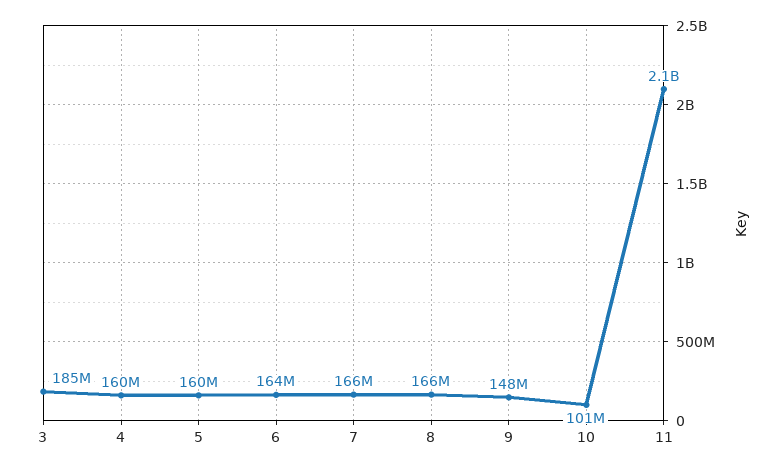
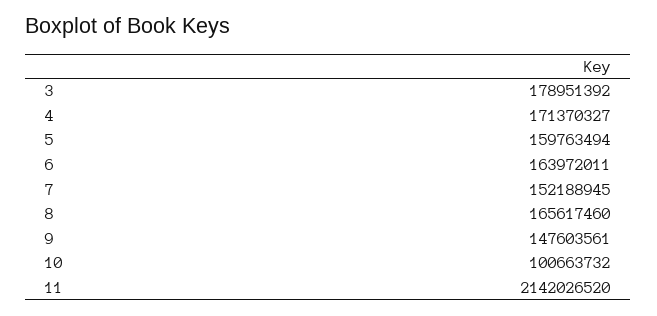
3: 185000000 -> 178951392
4: 160000000 -> 171370327
7: 166000000 -> 152188945

